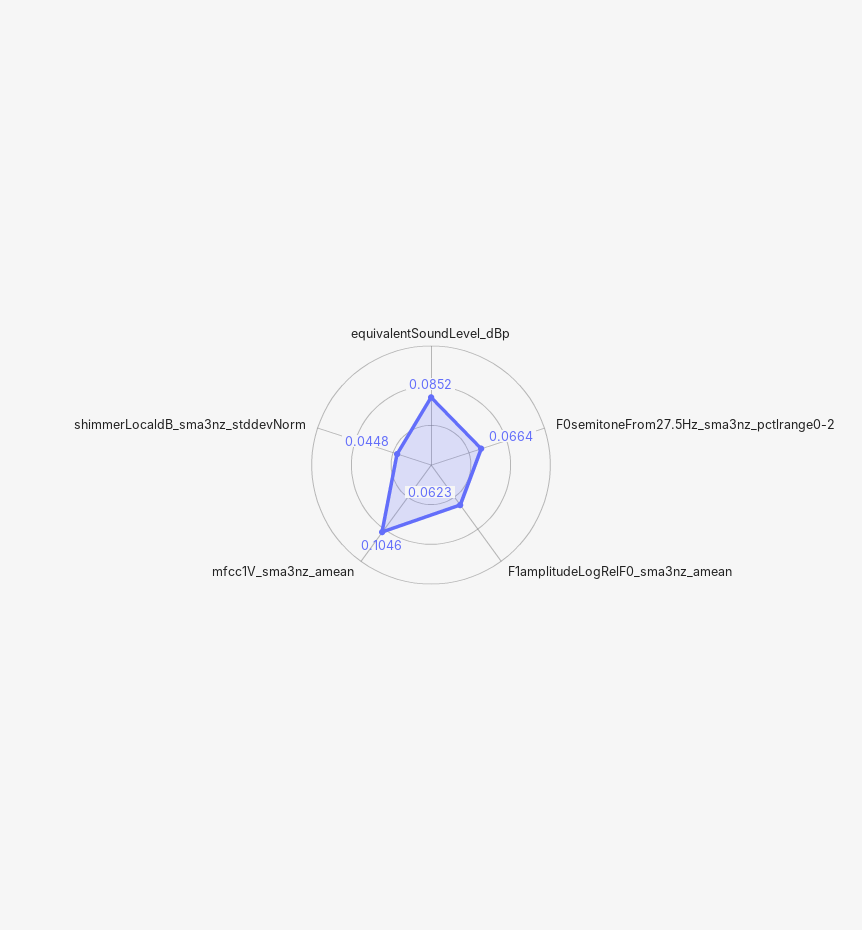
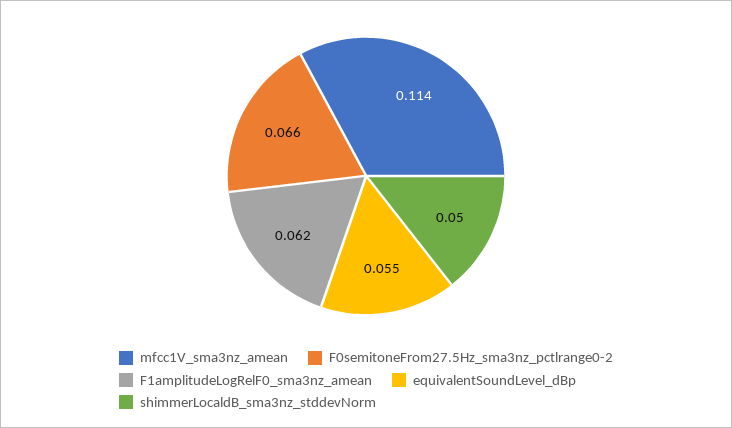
equivalentSoundLevel_dBp: 0.0852 -> 0.055
mfcc1V_sma3nz_amean: 0.1046 -> 0.114
shimmerLocaldB_sma3nz_stddevNorm: 0.0448 -> 0.05

